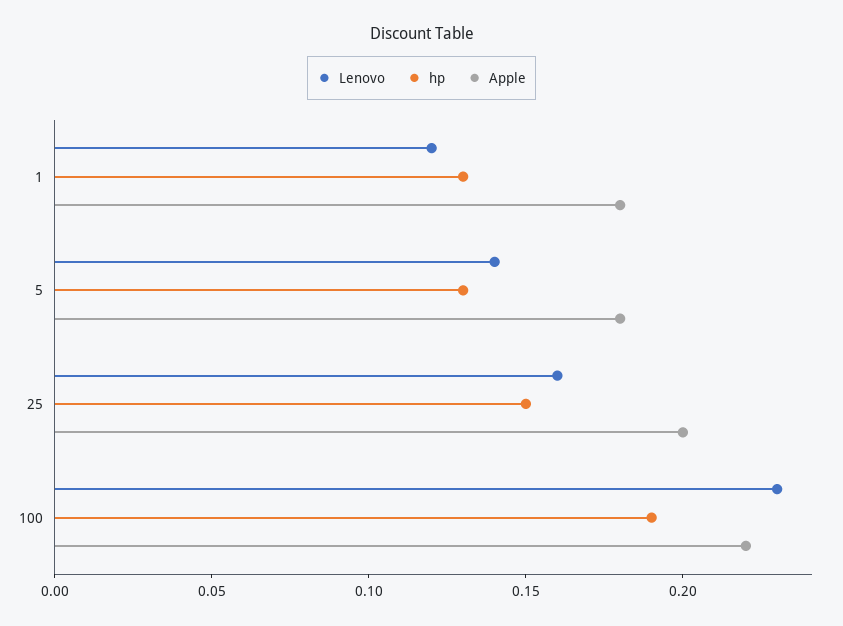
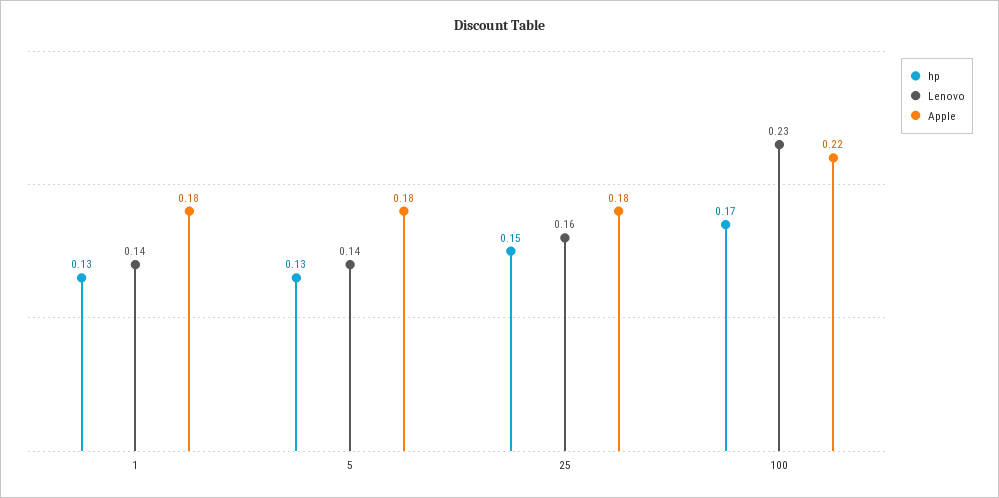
Lenovo, 1: 0.12 -> 0.14
Apple, 25: 0.2 -> 0.18
hp, 100: 0.19 -> 0.17

